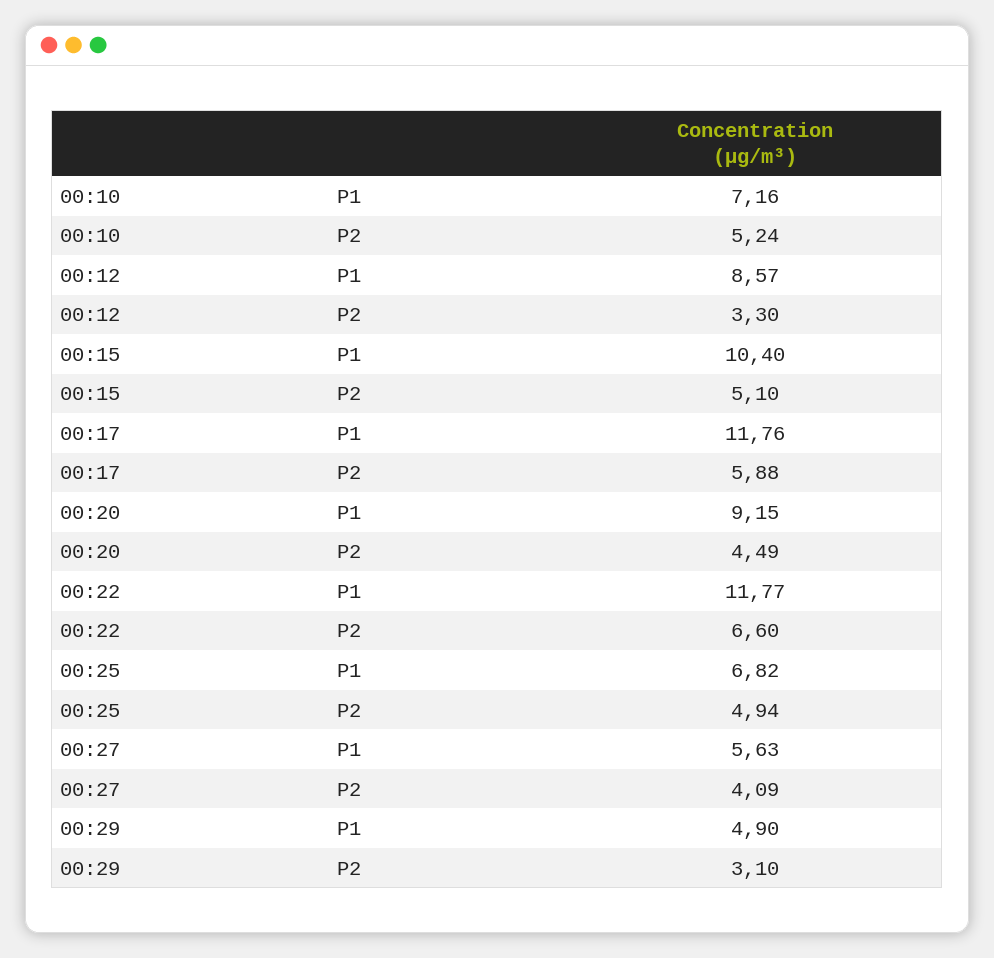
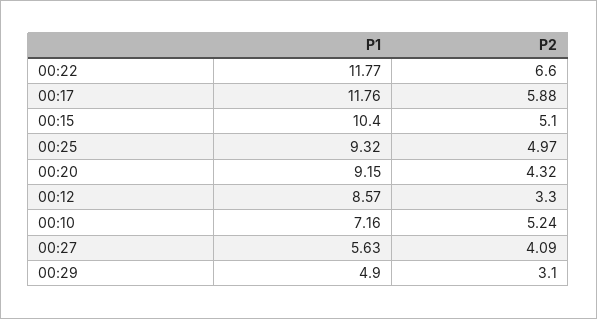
00:20, P2: 4.49 -> 4.32
00:25, P1: 6.82 -> 9.32
00:25, P2: 4.94 -> 4.97

